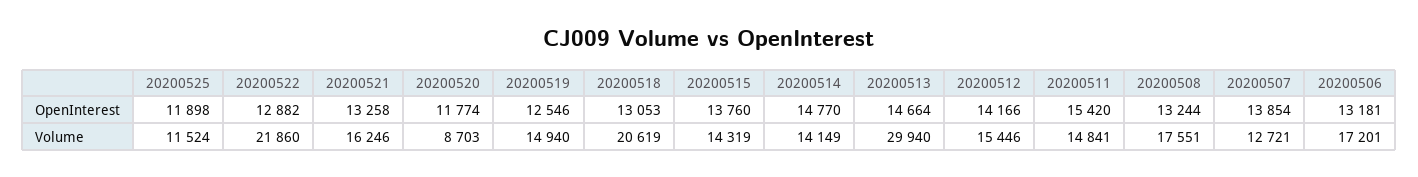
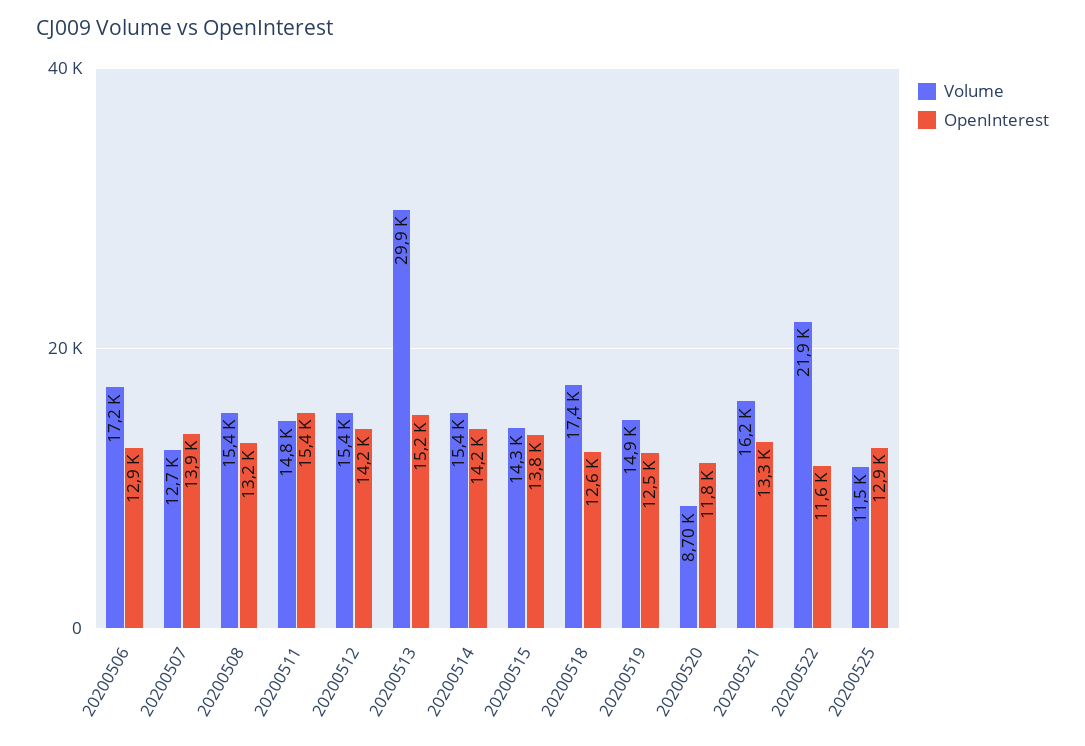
OpenInterest, 20200525: 11898 -> 12900
OpenInterest, 20200522: 12882 -> 11600
OpenInterest, 20200518: 13053 -> 12600
OpenInterest, 20200514: 14770 -> 14200
OpenInterest, 20200513: 14664 -> 15200
OpenInterest, 20200506: 13181 -> 12900
Volume, 20200518: 20619 -> 17400
Volume, 20200514: 14149 -> 15400
Volume, 20200508: 17551 -> 15400

